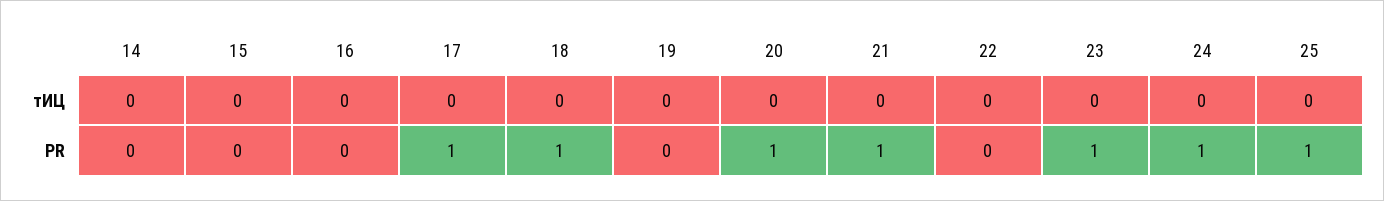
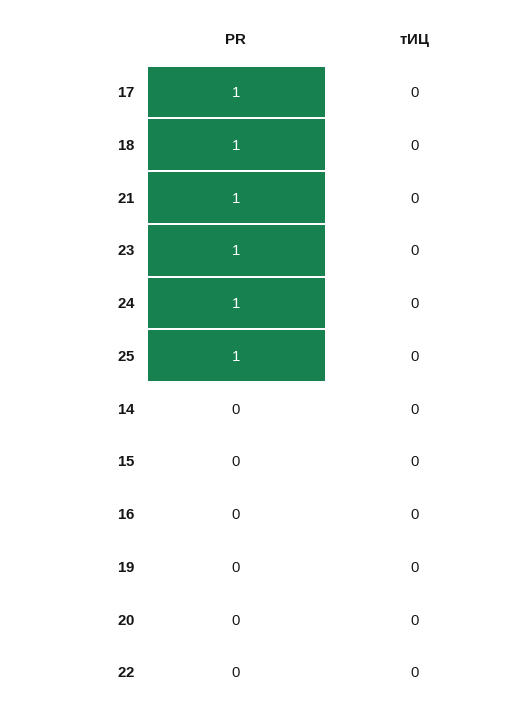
20, PR: 1 -> 0

